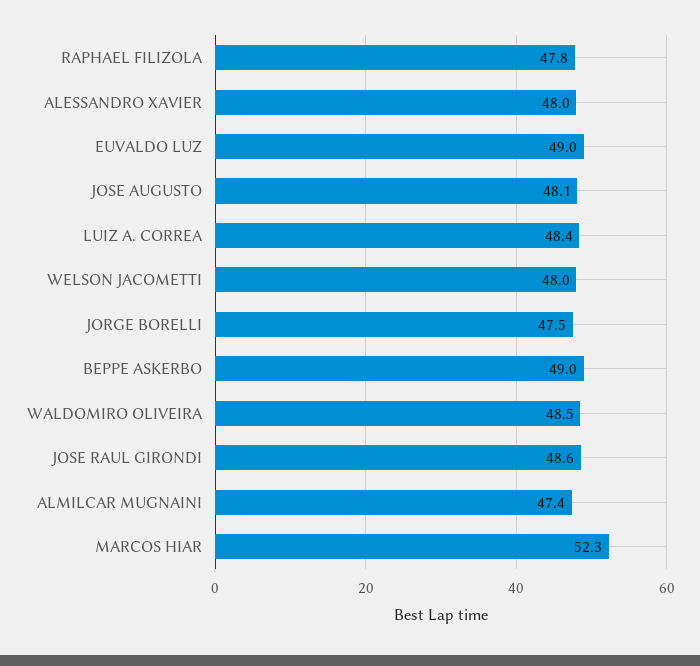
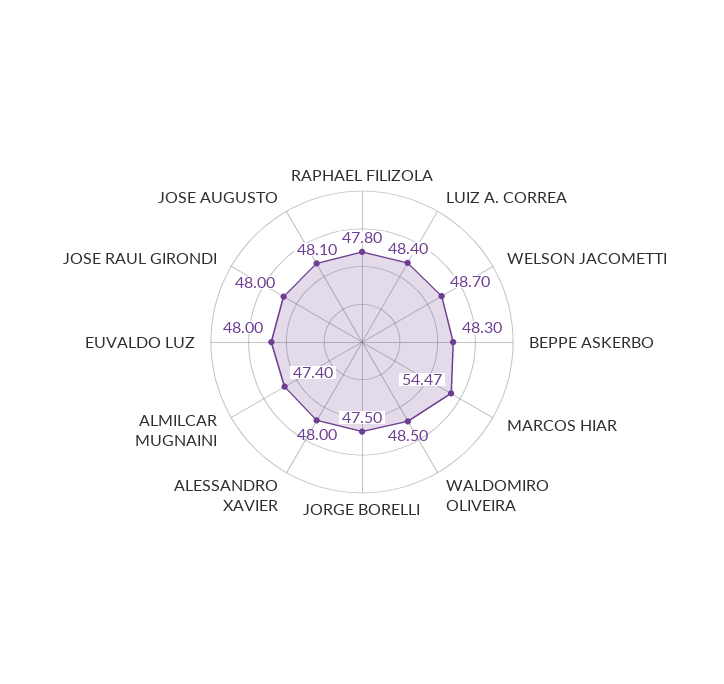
EUVALDO LUZ: 49 -> 48
WELSON JACOMETTI: 48 -> 48.7
BEPPE ASKERBO: 49 -> 48.3
JOSE RAUL GIRONDI: 48.6 -> 48
MARCOS HIAR: 52.3 -> 54.47

